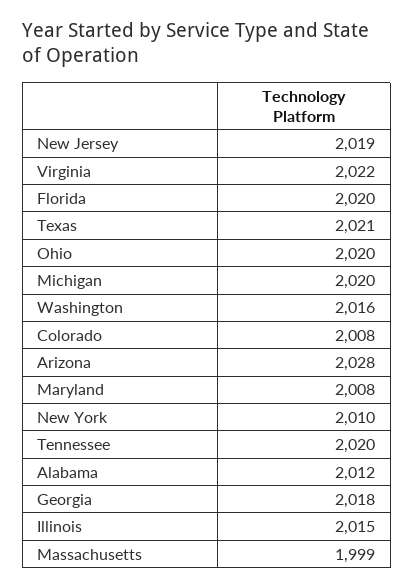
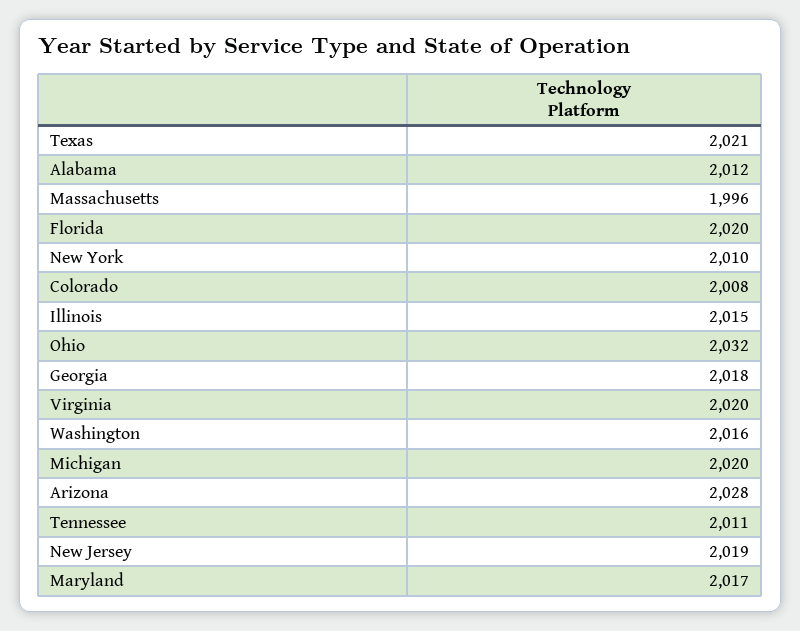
Virginia: 2022 -> 2020
Ohio: 2020 -> 2032
Maryland: 2008 -> 2017
Tennessee: 2020 -> 2011
Massachusetts: 1999 -> 1996

